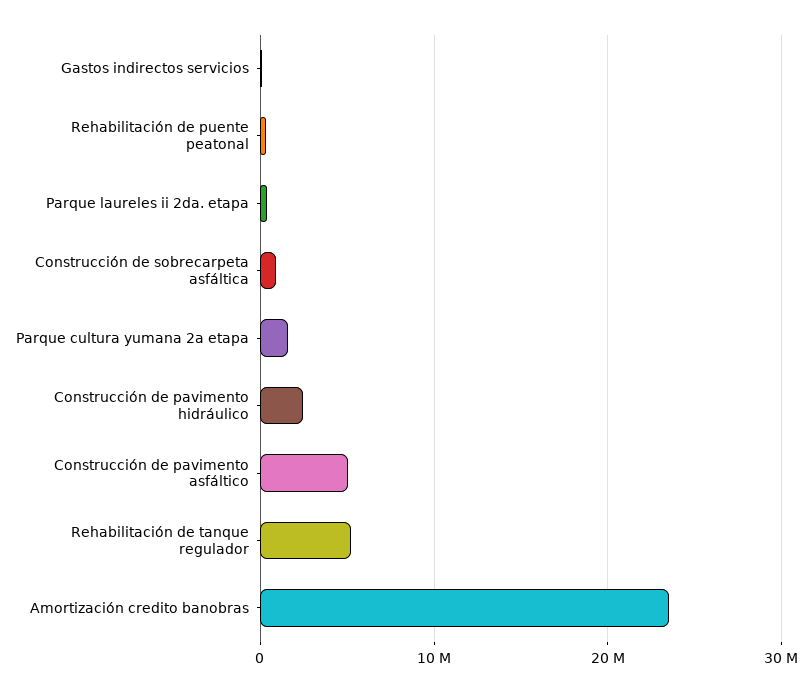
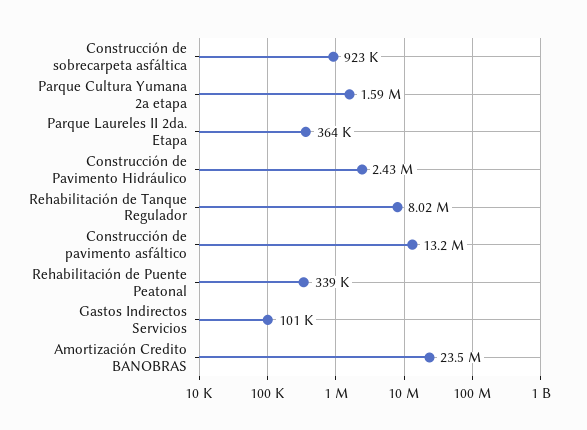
Construcción de pavimento asfáltico: 5000000 -> 13200000
Rehabilitación de tanque regulador: 5000000 -> 8020000

